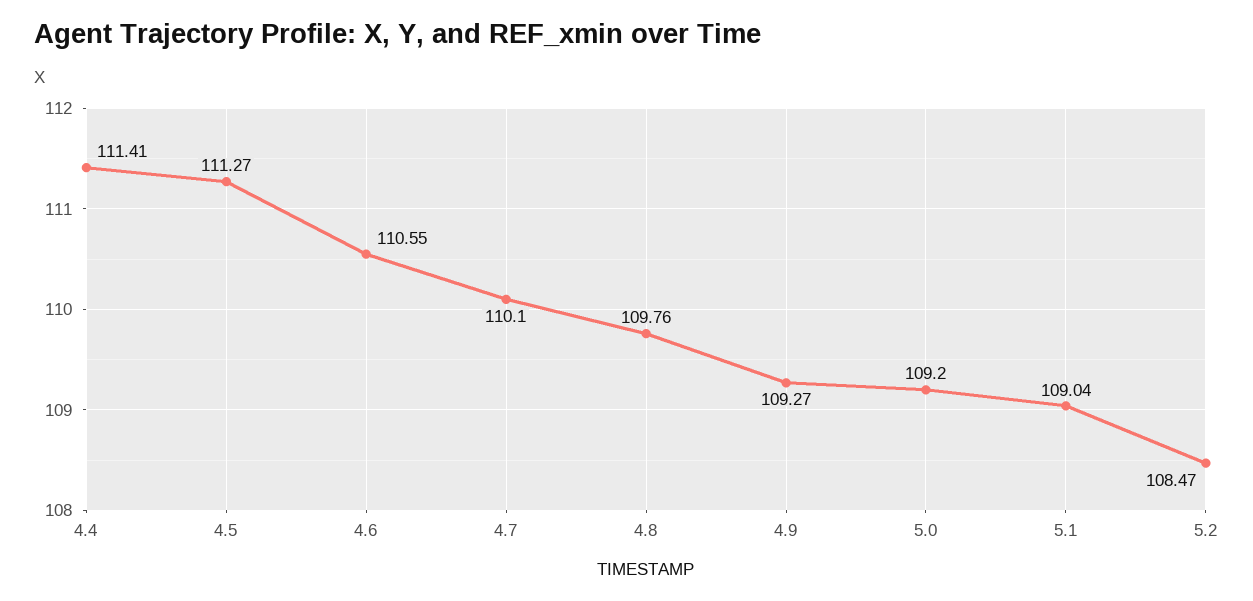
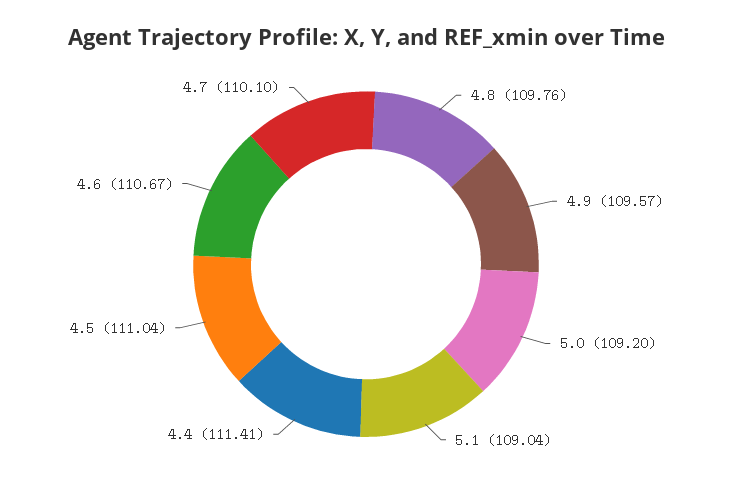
4.5: 111.27 -> 111.04
4.6: 110.55 -> 110.67
4.9: 109.27 -> 109.57
5.2: 108.47 -> none

